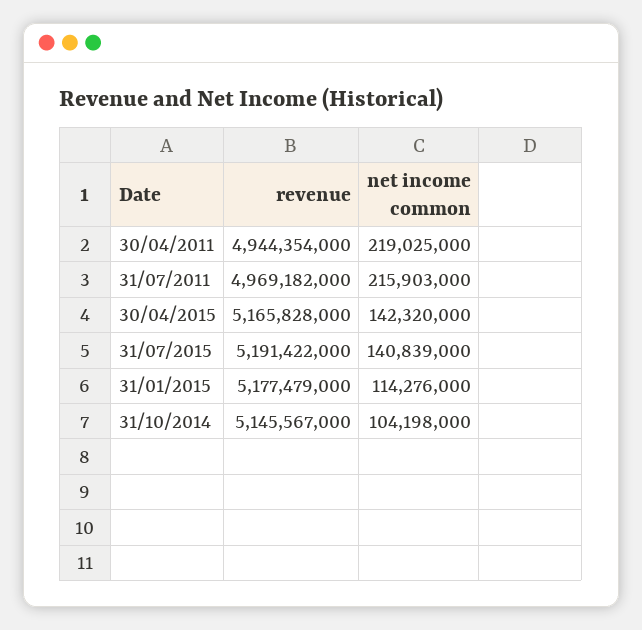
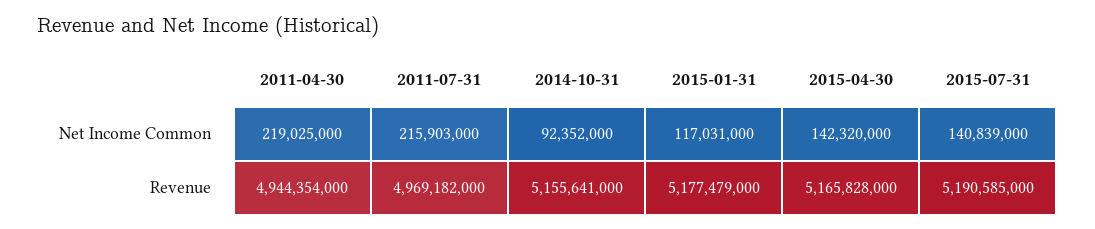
revenue, 31/07/2015: 5191422000 -> 5190585000
net income common, 31/01/2015: 114276000 -> 117031000
revenue, 31/10/2014: 5145567000 -> 5155641000
net income common, 31/10/2014: 104198000 -> 92352000

